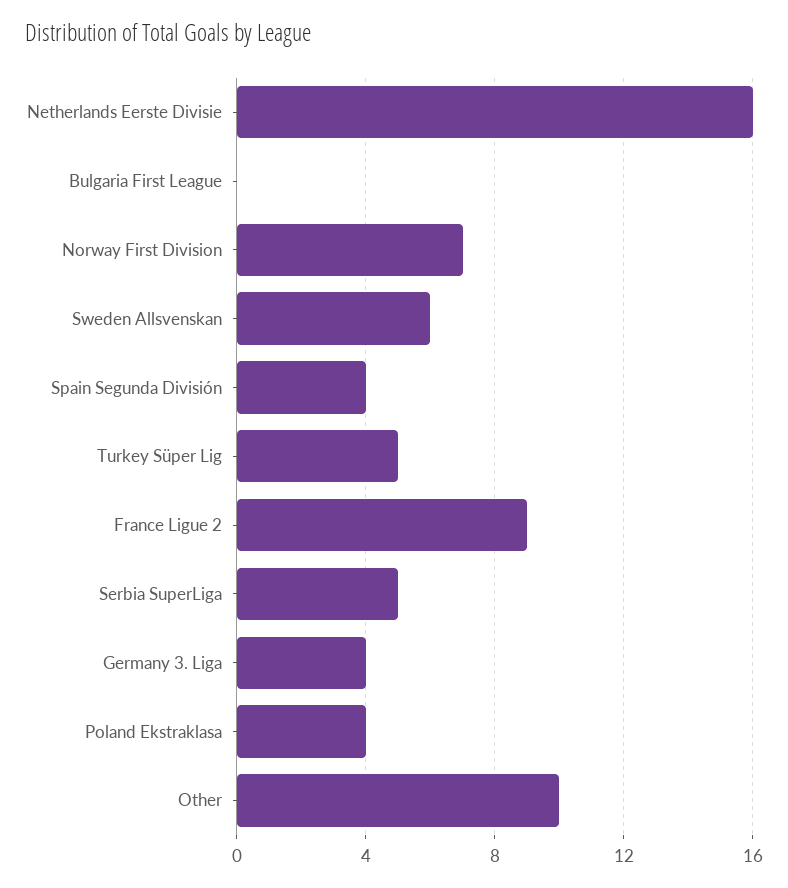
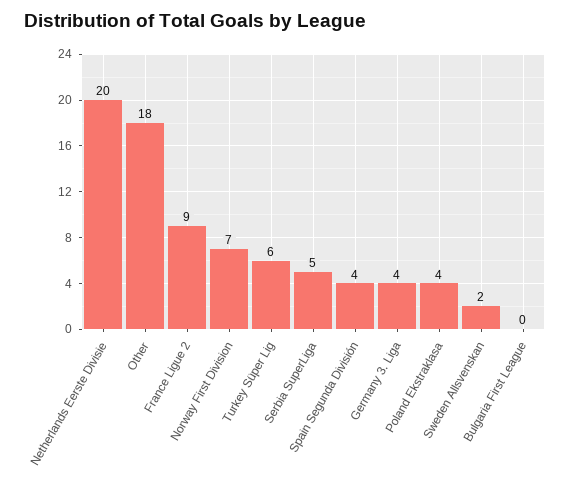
Netherlands Eerste Divisie: 16 -> 20
Sweden Allsvenskan: 6 -> 2
Turkey Süper Lig: 5 -> 6
Other: 10 -> 18

